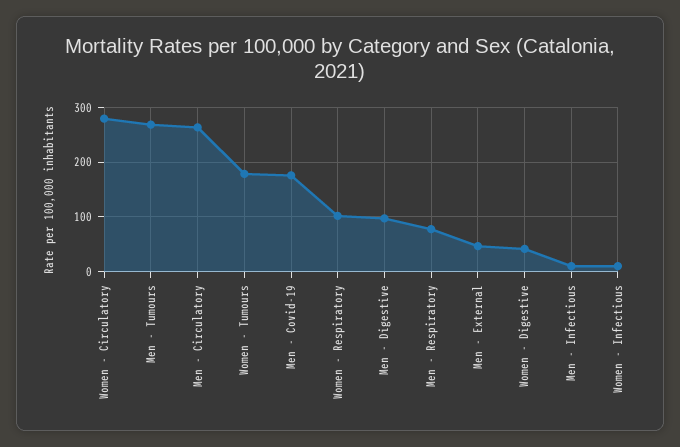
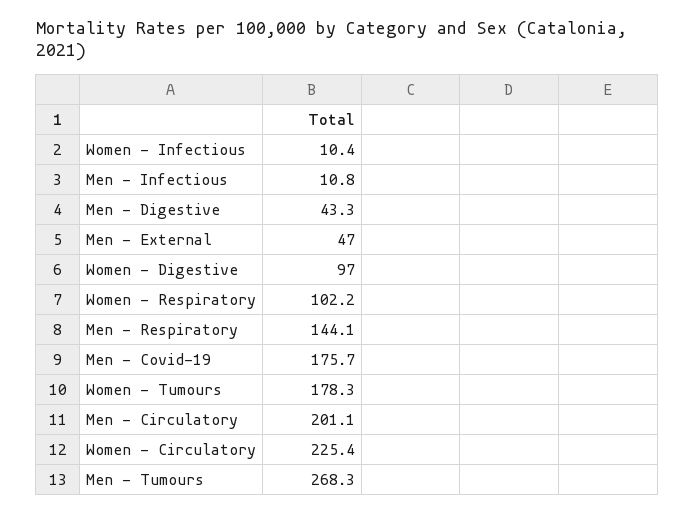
Women - Circulatory: 280 -> 225.4
Men - Circulatory: 260 -> 201.1
Men - Digestive: 100 -> 43.3
Men - Respiratory: 80 -> 144.1
Women - Digestive: 40 -> 97

